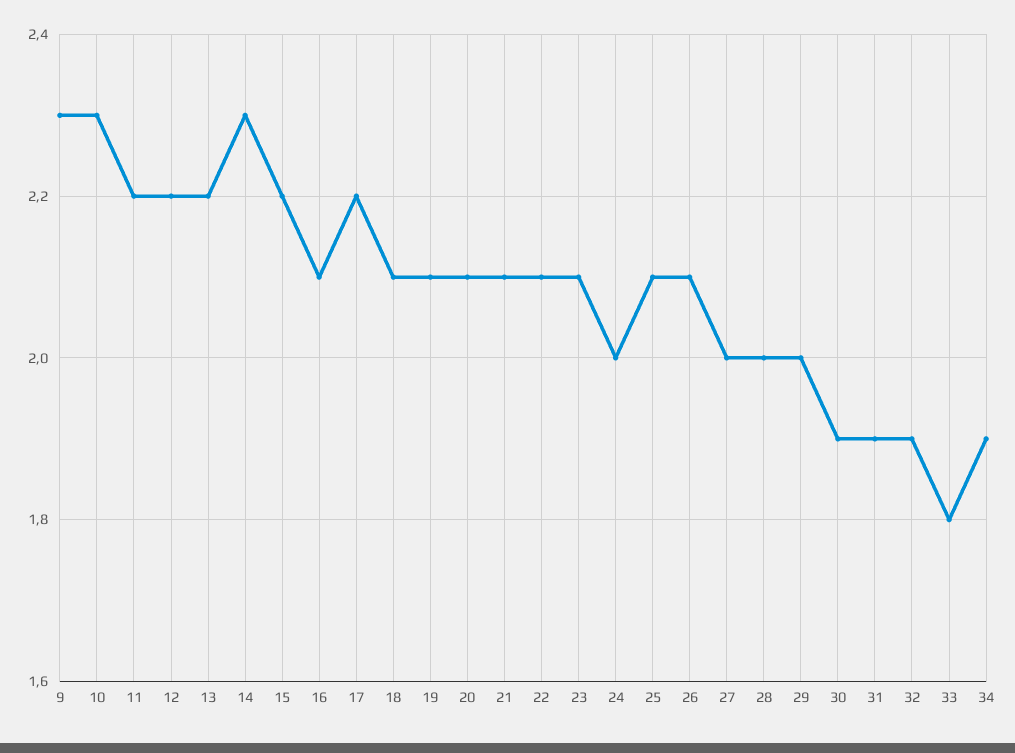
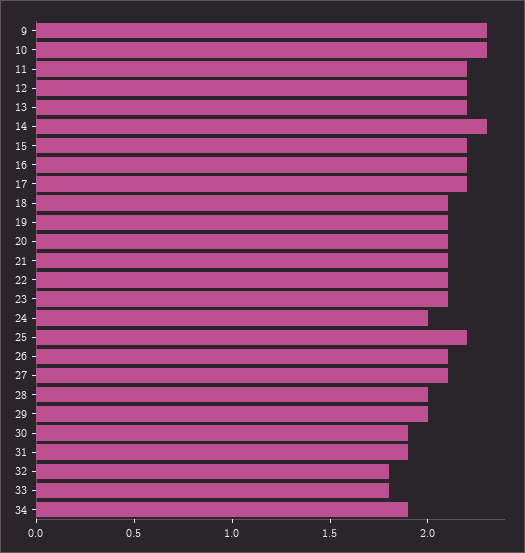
16: 2.1 -> 2.2
25: 2.1 -> 2.2
27: 2 -> 2.1
32: 1.9 -> 1.8

